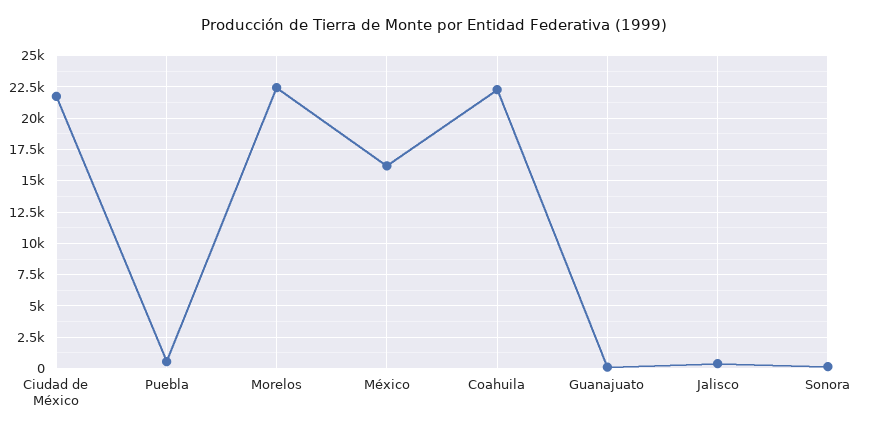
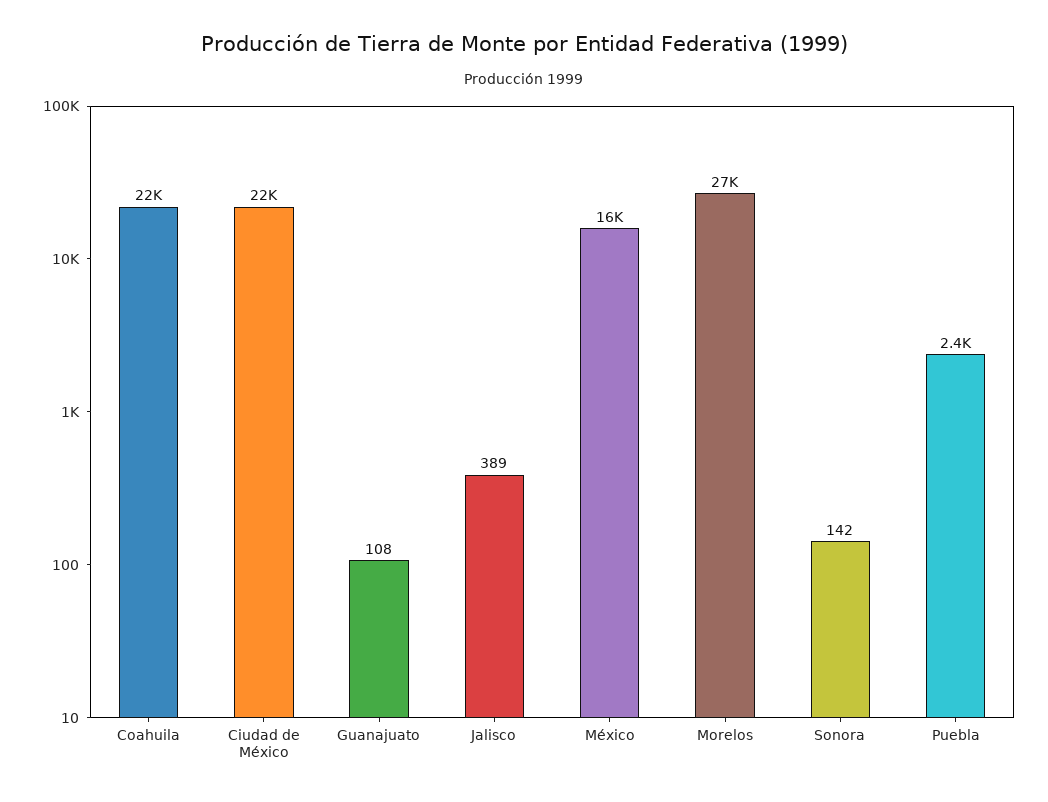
Puebla: 500 -> 2400
Morelos: 22500 -> 27000

